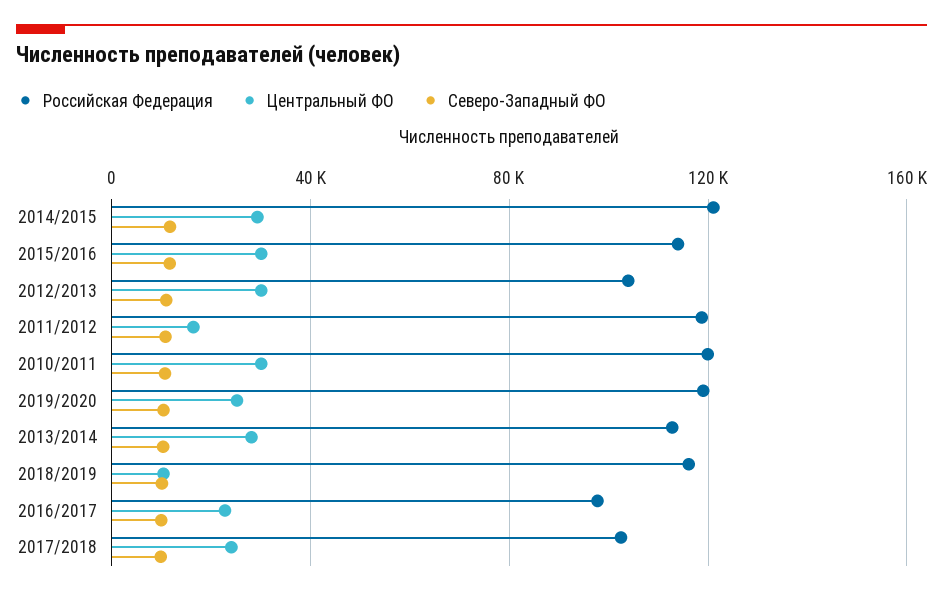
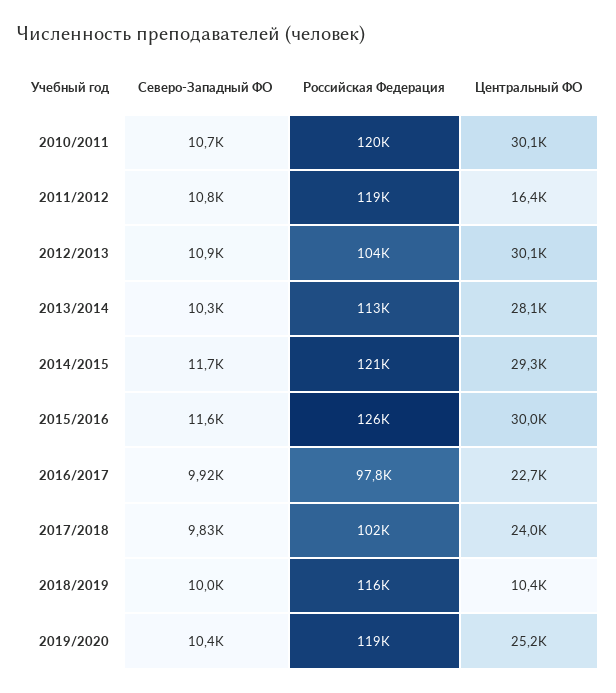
Российская Федерация, 2015/2016: 115000 -> 126000

